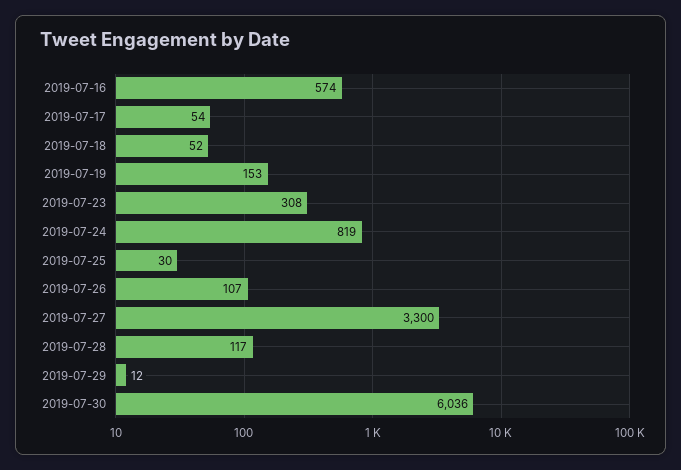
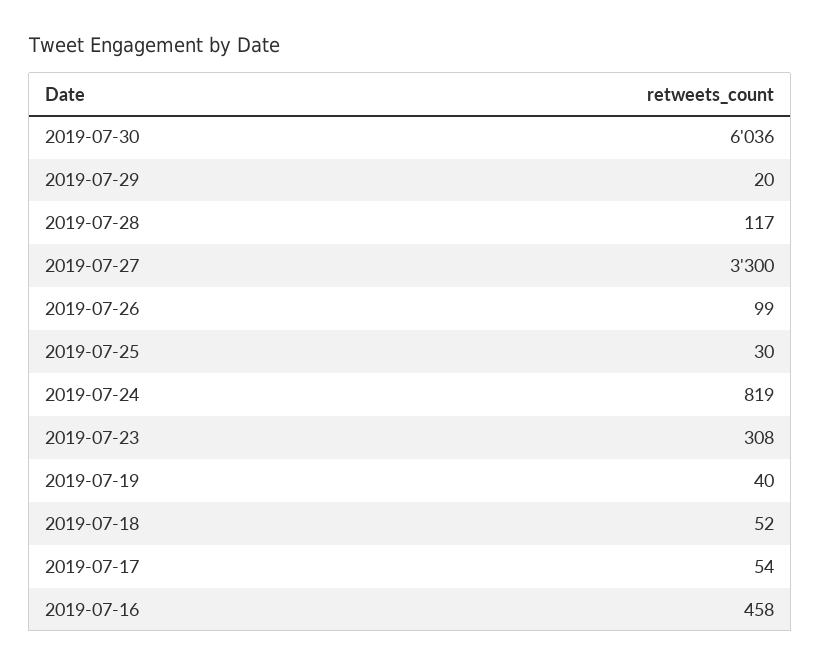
2019-07-16: 574 -> 458
2019-07-19: 153 -> 40
2019-07-26: 107 -> 99
2019-07-29: 12 -> 20

